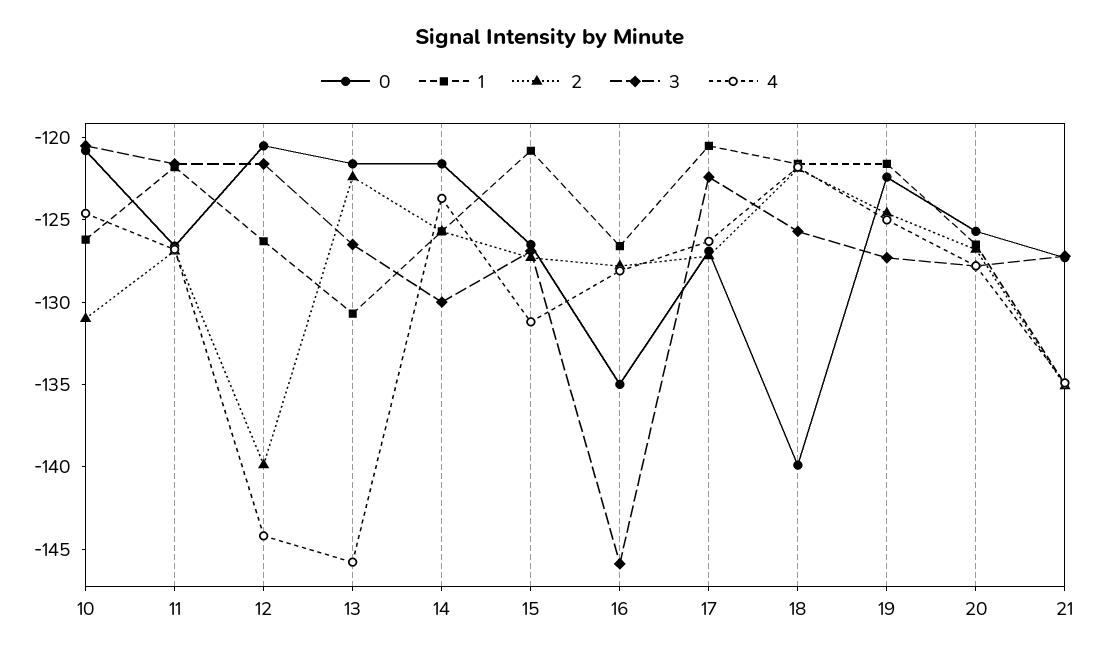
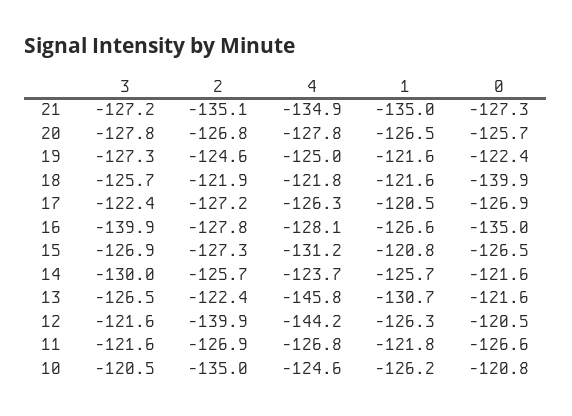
2, 10: -131 -> -135
3, 16: -146 -> -139.9

